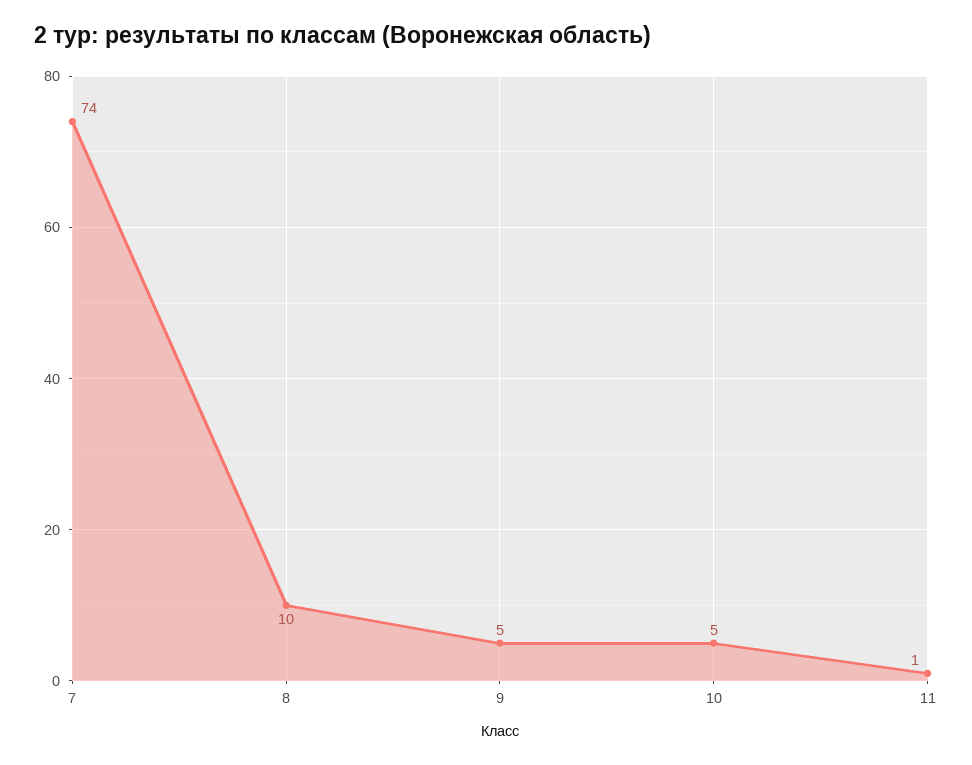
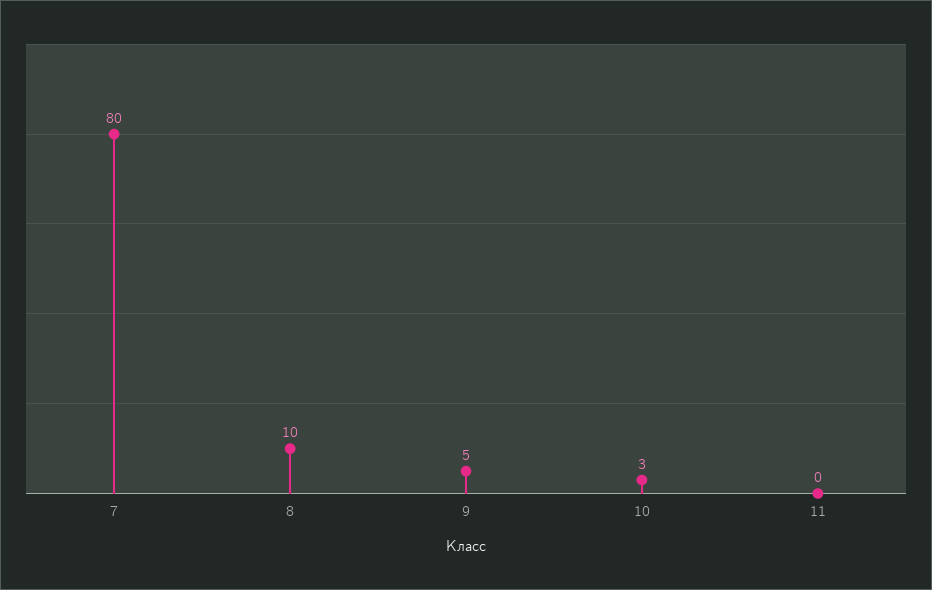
7: 74 -> 80
10: 5 -> 3
11: 1 -> 0

